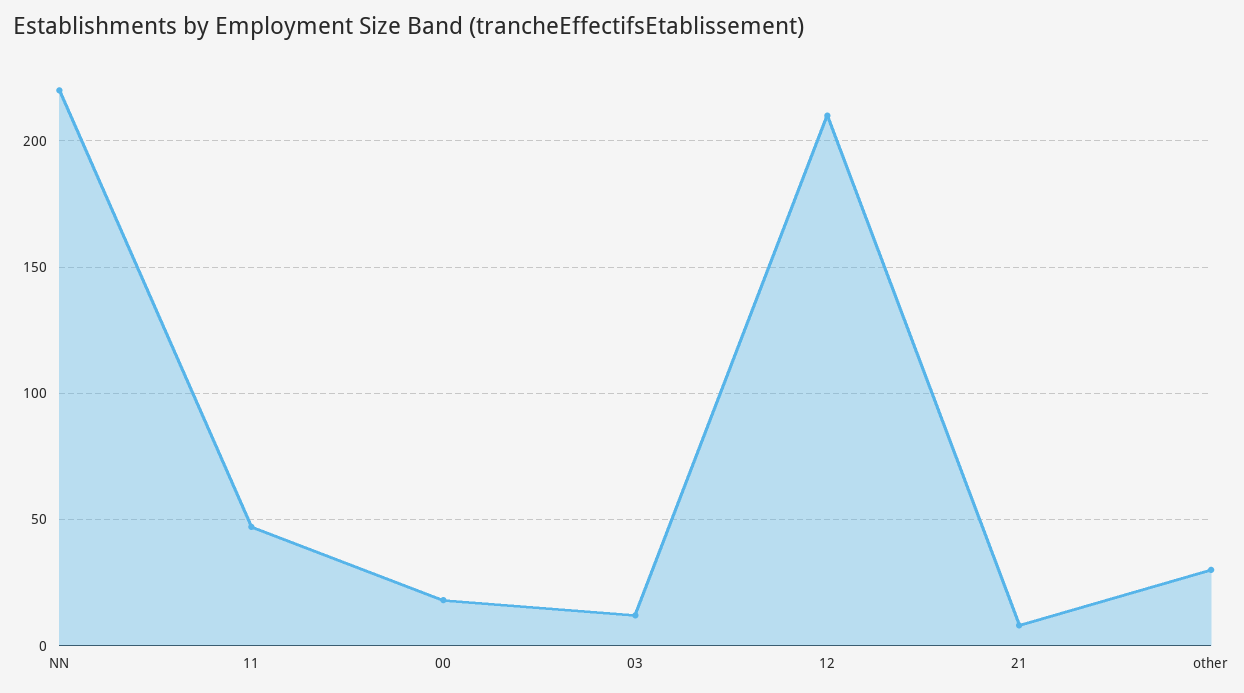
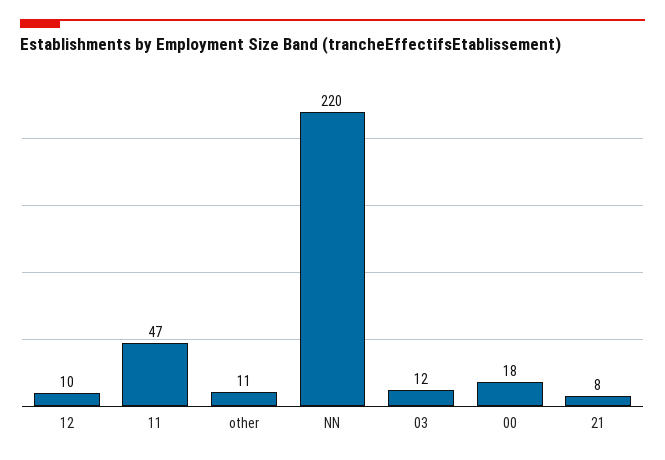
12: 210 -> 10
other: 30 -> 11

